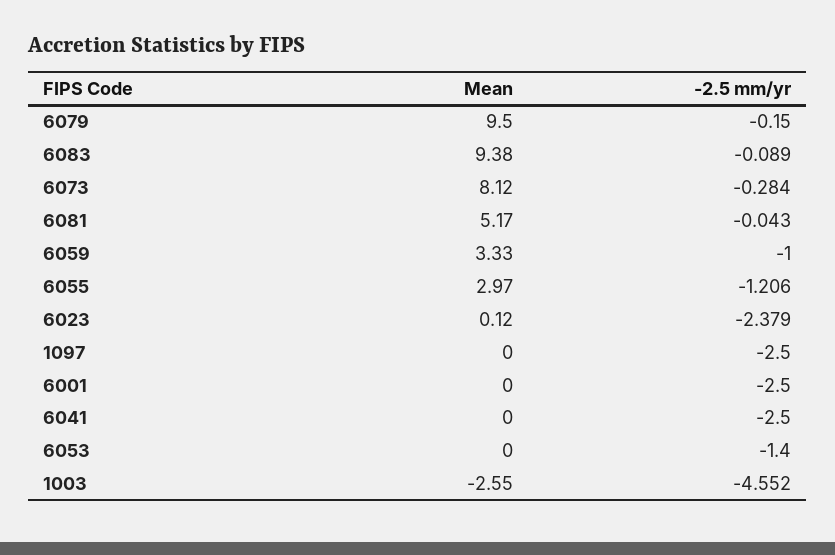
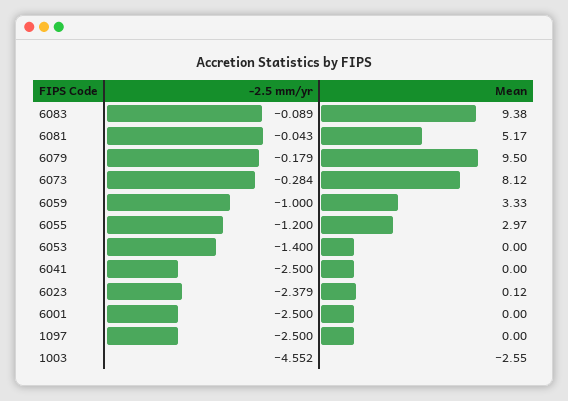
-2.5 mm/yr, 6079: -0.15 -> -0.179
-2.5 mm/yr, 6055: -1.206 -> -1.2

